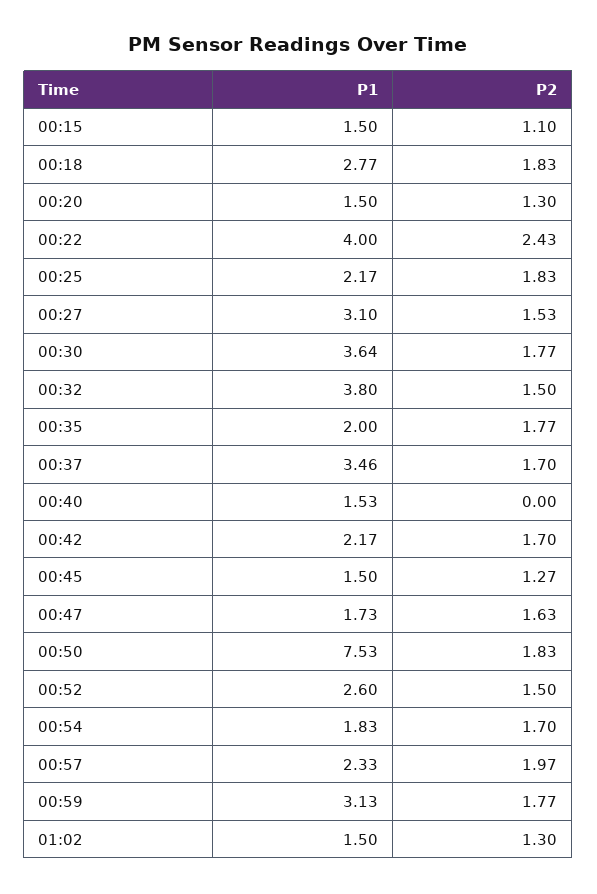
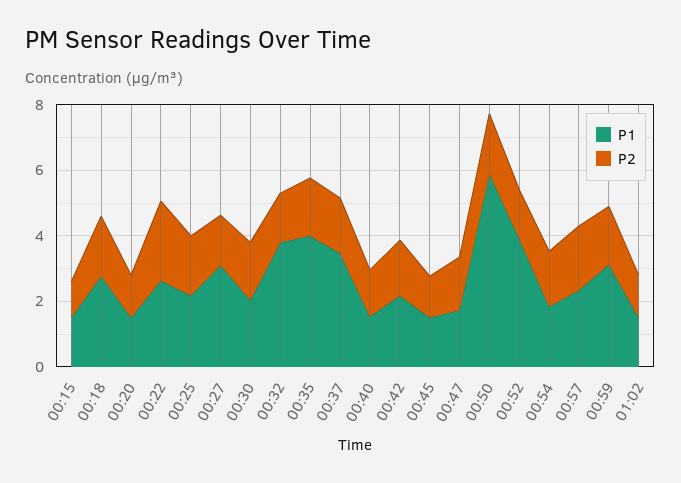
P1, 00:22: 4 -> 2.5
P1, 00:30: 3.64 -> 2
P1, 00:35: 2 -> 4
P2, 00:40: 0 -> 1.5
P1, 00:50: 7.53 -> 6
P1, 00:52: 2.6 -> 4

